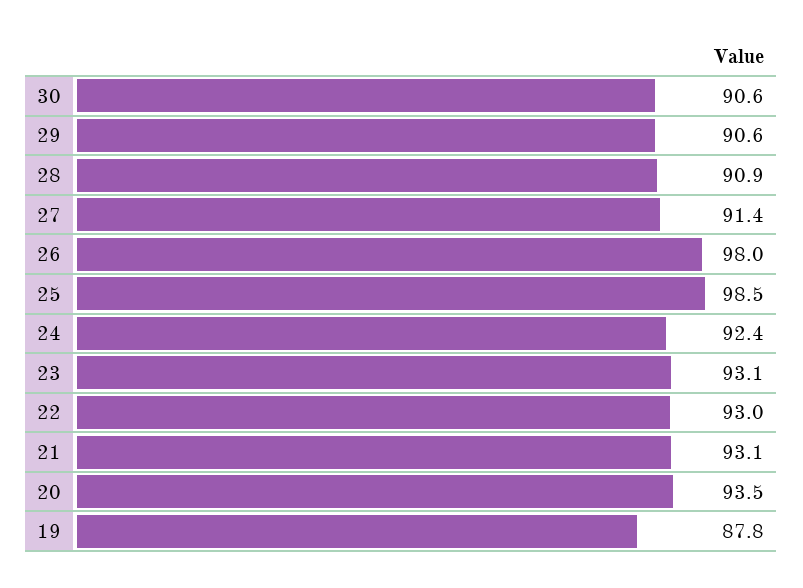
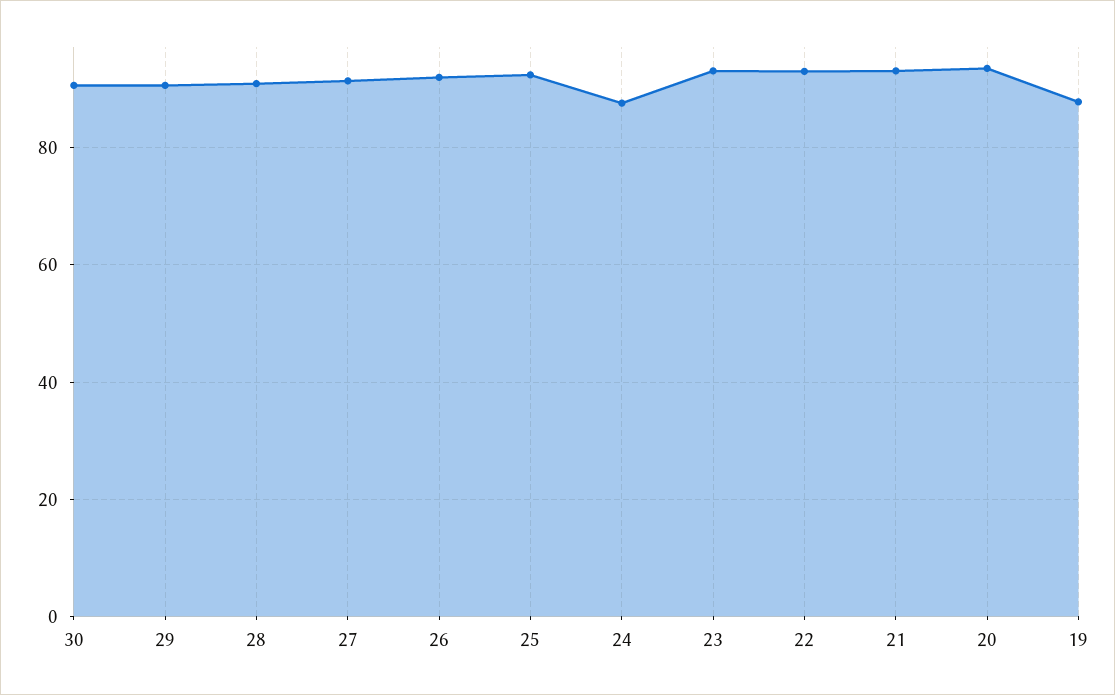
26: 98 -> 92
25: 98.5 -> 92
24: 92.4 -> 88

